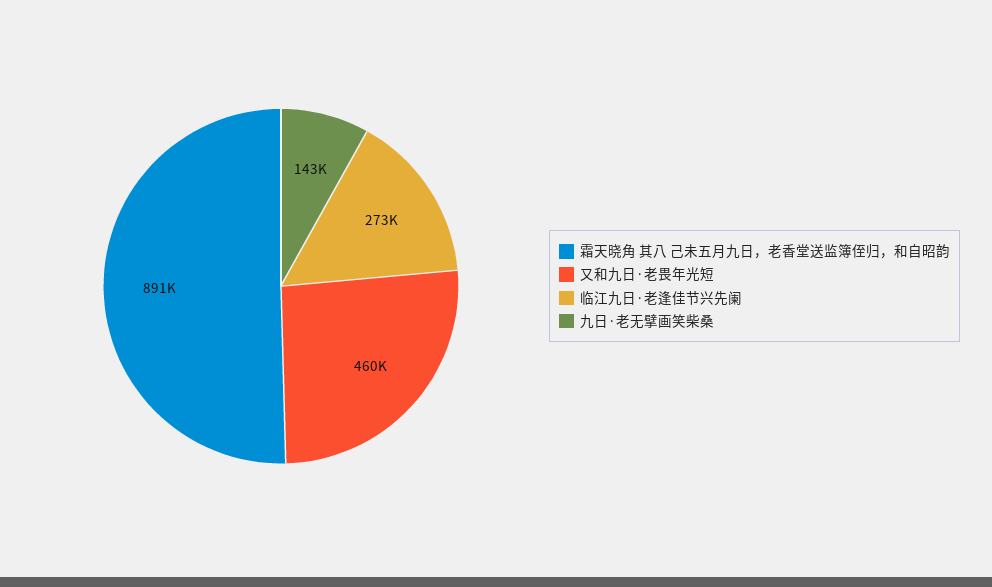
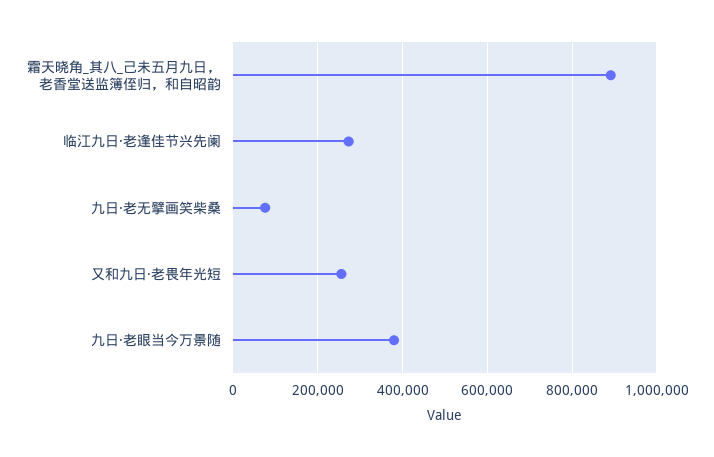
又和九日·老畏年光短: 460000 -> 260000
九日·老无擘画笑柴桑: 143000 -> 80000
九日·老眼当今万景随: none -> 380000

